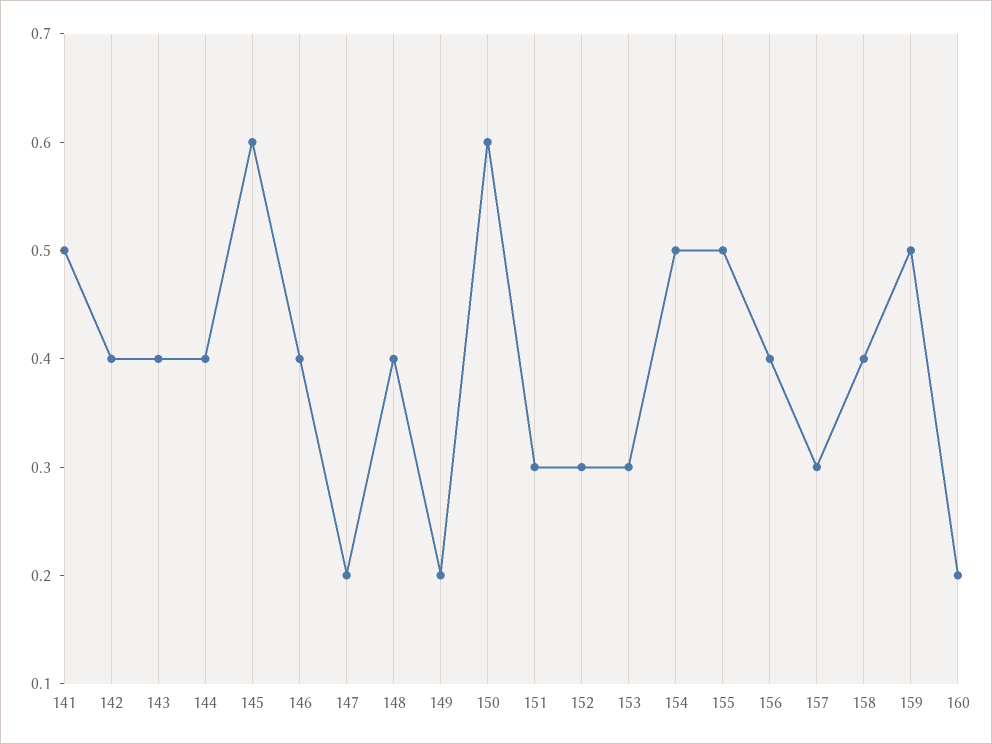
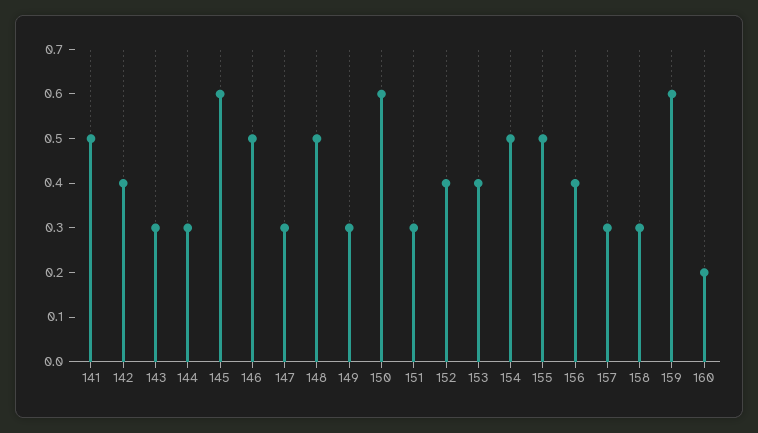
143: 0.4 -> 0.3
144: 0.4 -> 0.3
146: 0.4 -> 0.5
147: 0.2 -> 0.3
148: 0.4 -> 0.5
149: 0.2 -> 0.3
152: 0.3 -> 0.4
153: 0.3 -> 0.4
158: 0.4 -> 0.3
159: 0.5 -> 0.6

